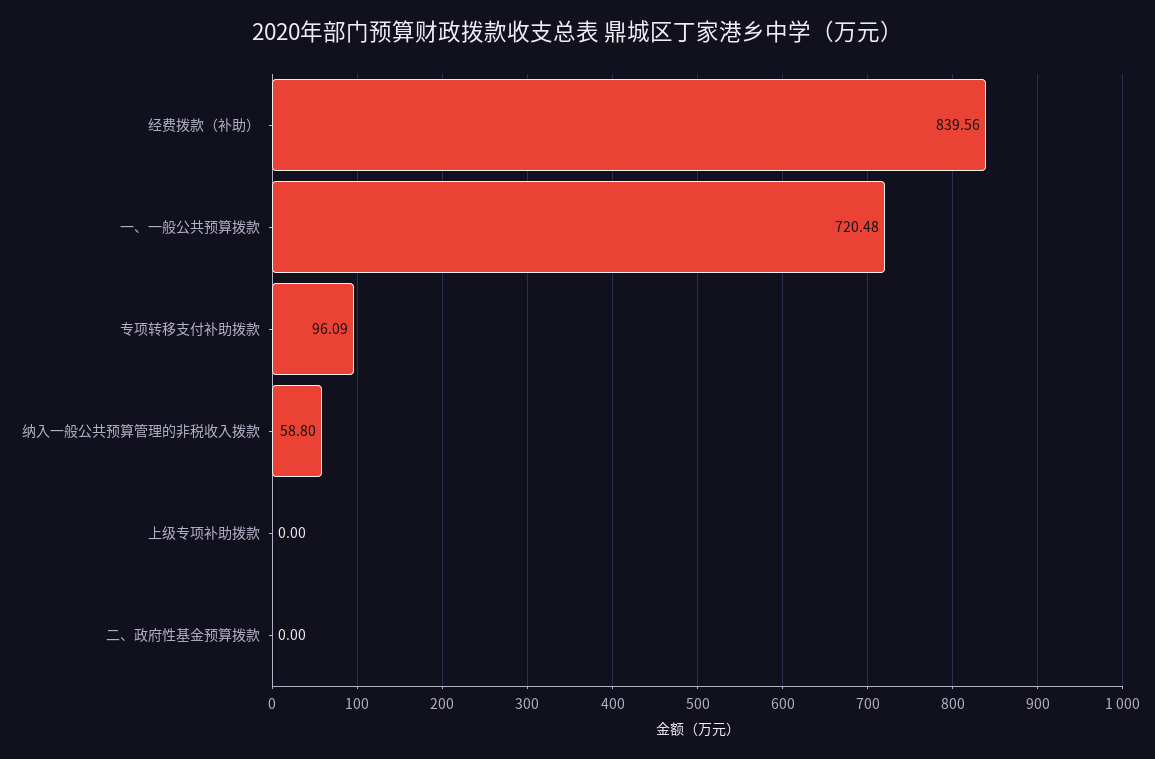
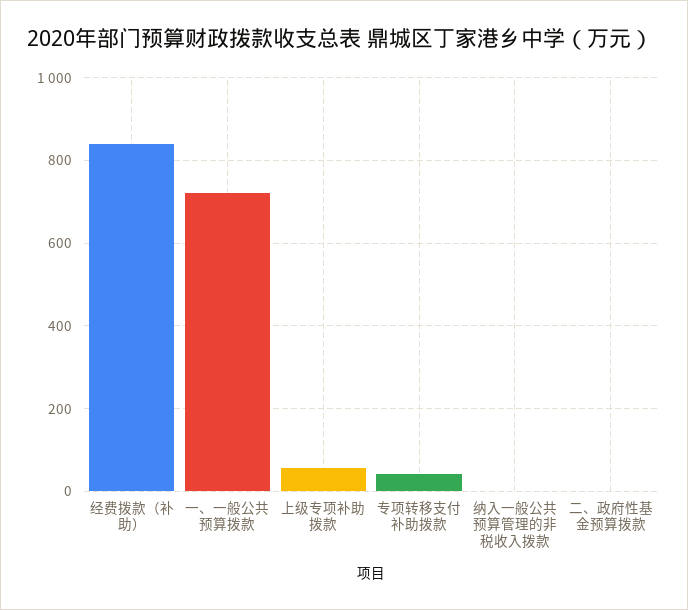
专项转移支付补助拨款: 96.09 -> 40
纳入一般公共预算管理的非税收入拨款: 58.8 -> 0
上级专项补助拨款: 0 -> 60

